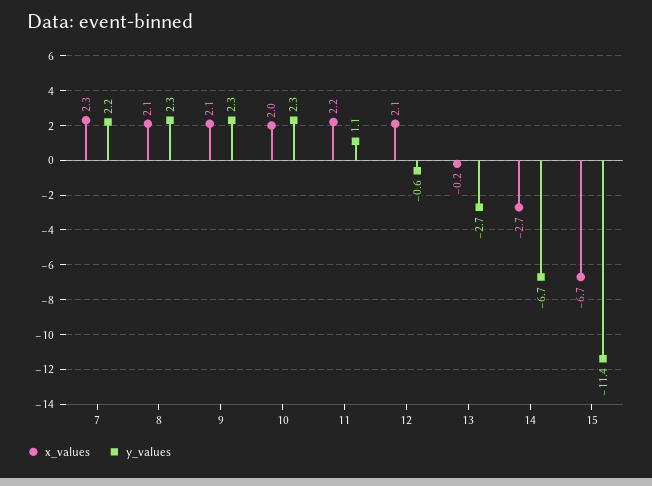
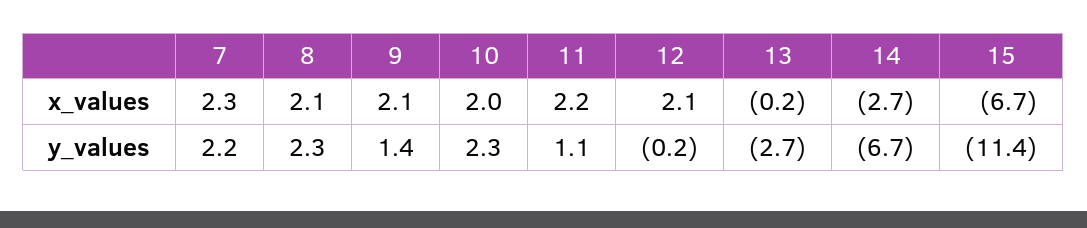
y_values, 9: 2.3 -> 1.4
y_values, 12: -0.6 -> -0.2

